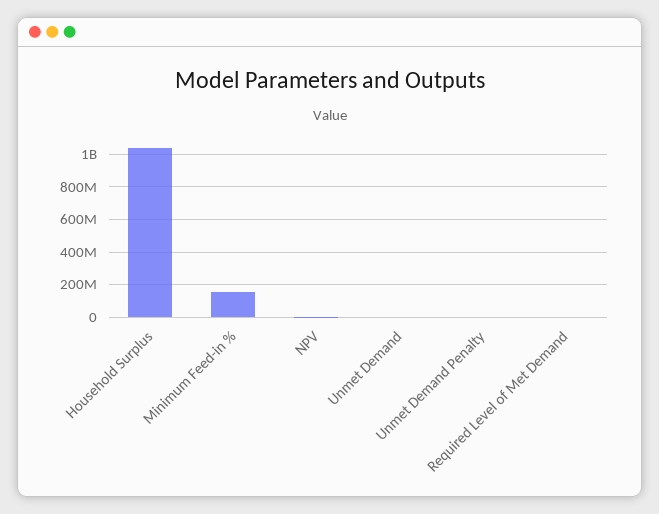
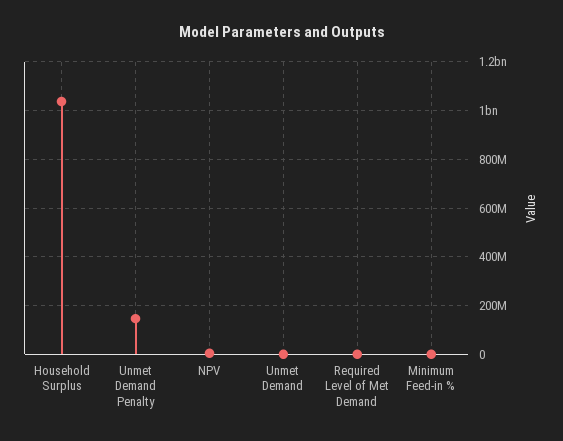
Minimum Feed-in %: 150000000 -> 0
Unmet Demand Penalty: 0 -> 150000000

